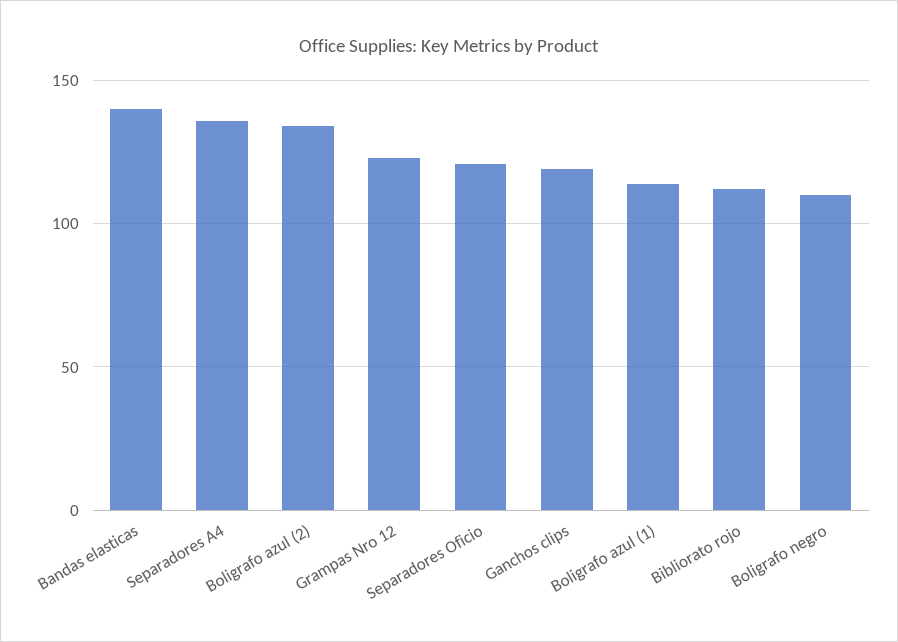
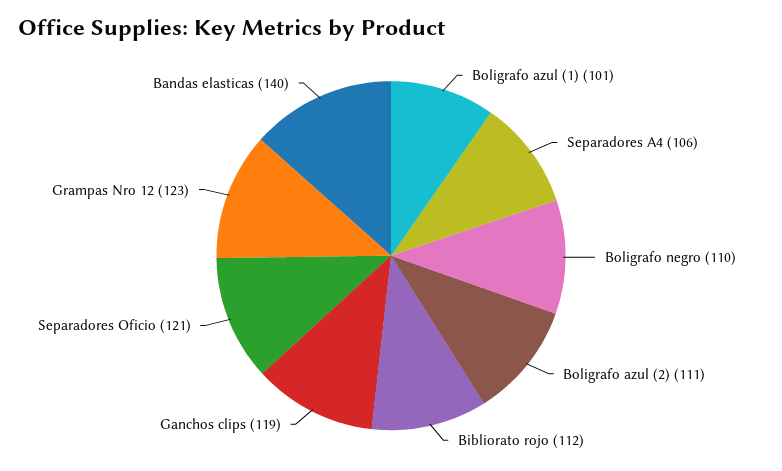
Separadores A4: 135 -> 106
Boligrafo azul (2): 135 -> 111
Boligrafo azul (1): 115 -> 101

